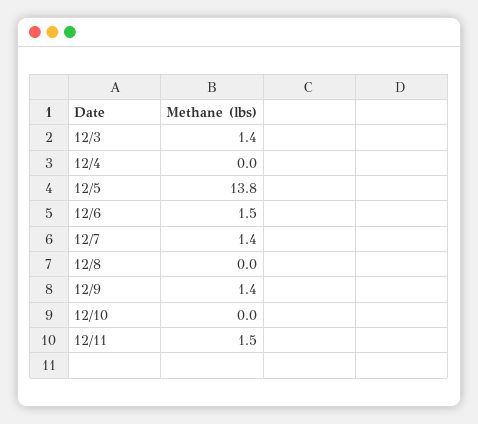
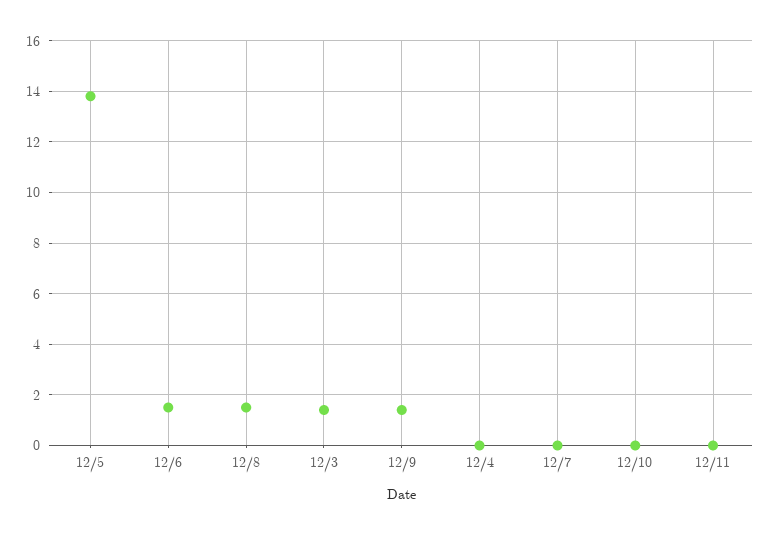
12/7: 1.4 -> 0
12/8: 0 -> 1.5
12/11: 1.5 -> 0

